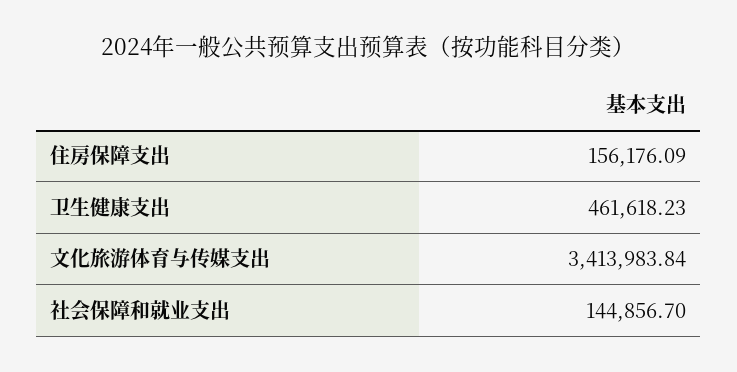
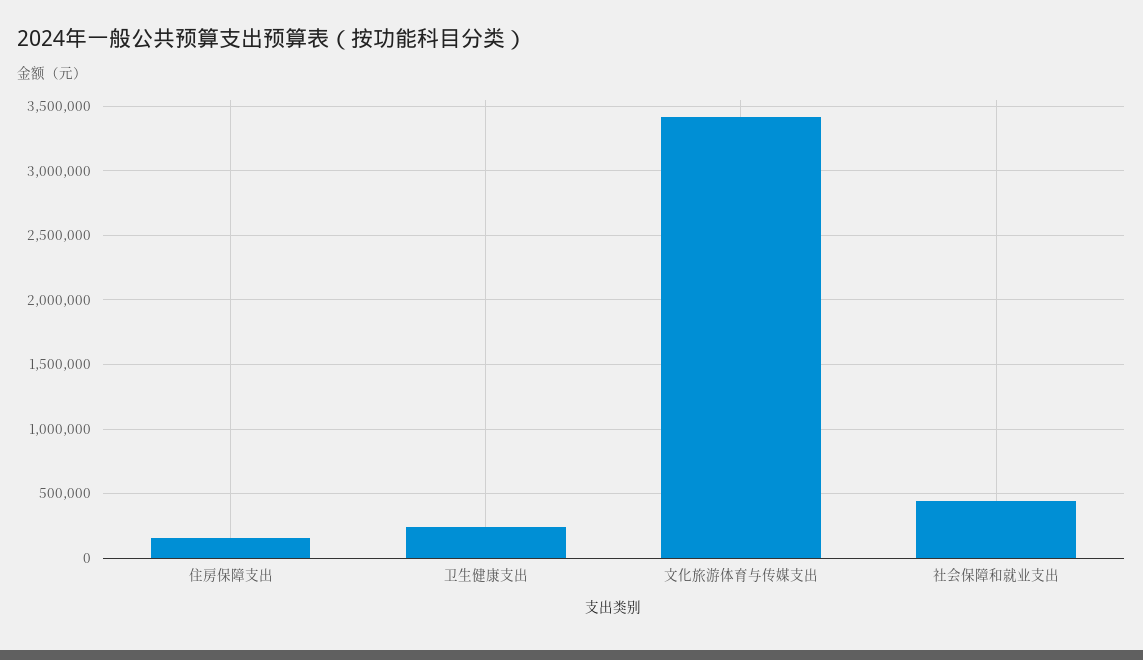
卫生健康支出: 461618.23 -> 250000
社会保障和就业支出: 144856.7 -> 450000

